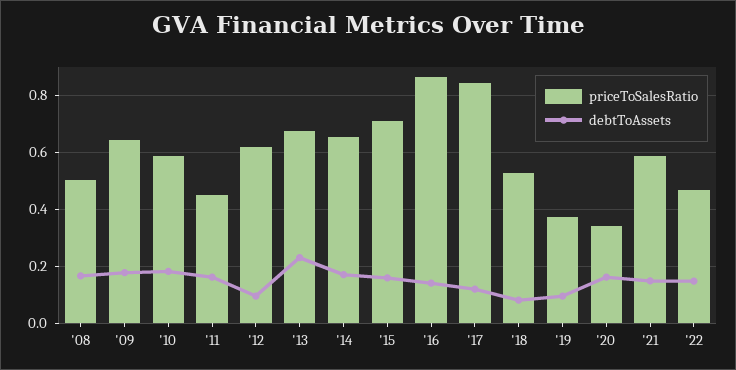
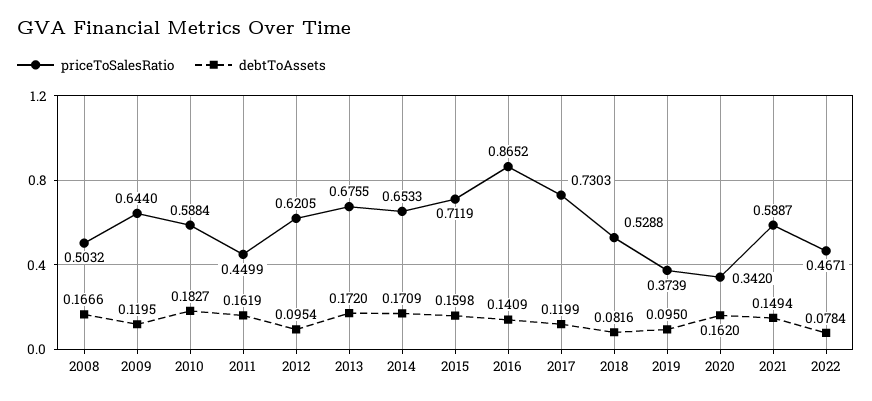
debtToAssets, '09: 0.175 -> 0.1195
debtToAssets, '13: 0.225 -> 0.172
priceToSalesRatio, '17: 0.85 -> 0.7303
debtToAssets, '22: 0.15 -> 0.0784

